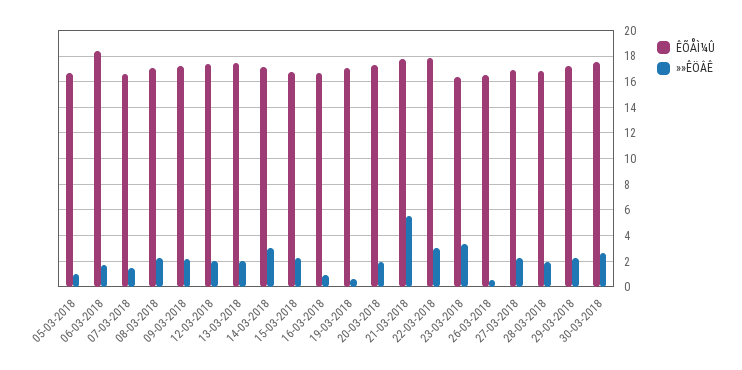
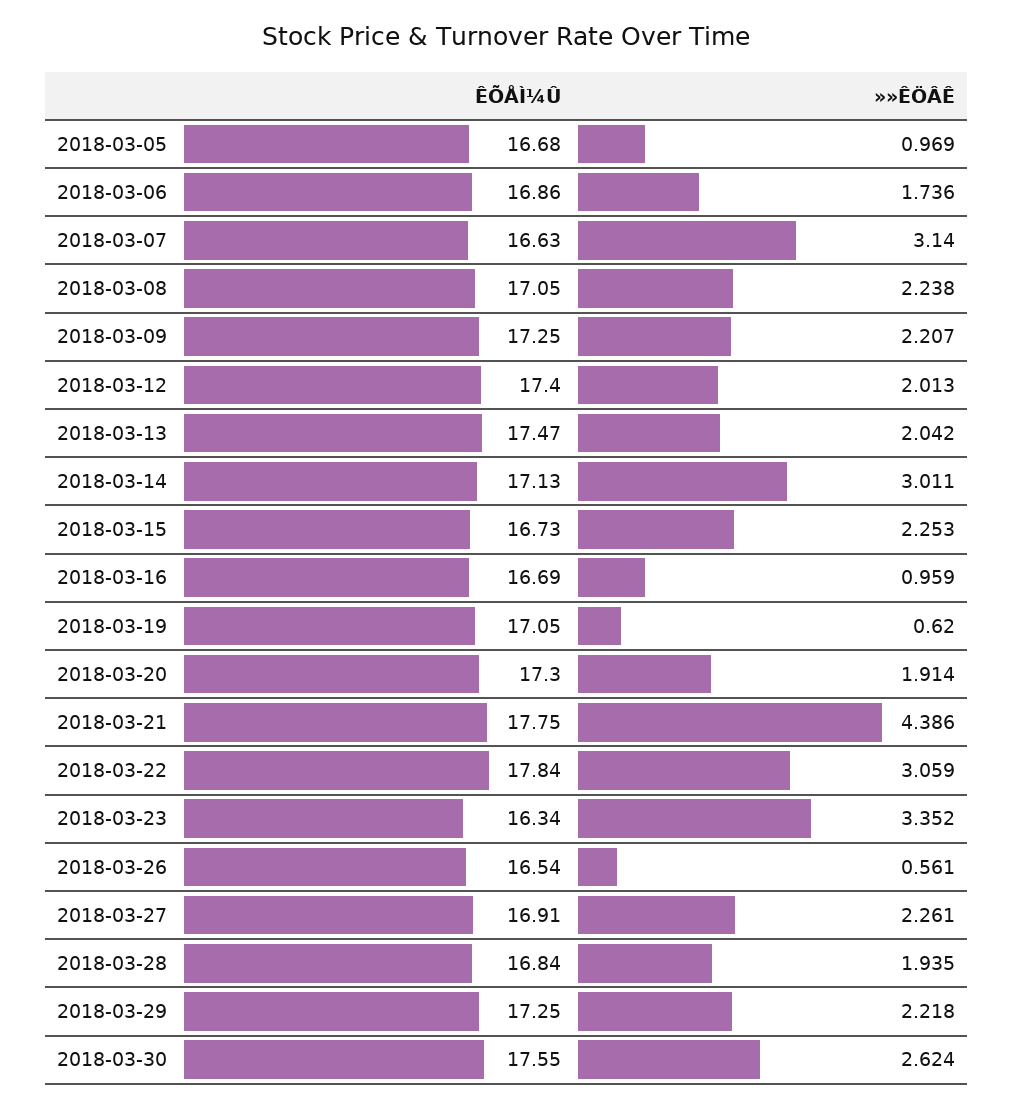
ÊÕÅÌ¼Û, 06-03-2018: 18.5 -> 16.86
»»ÊÖÂÊ, 07-03-2018: 1.5 -> 3.14
»»ÊÖÂÊ, 21-03-2018: 5.5 -> 4.386

